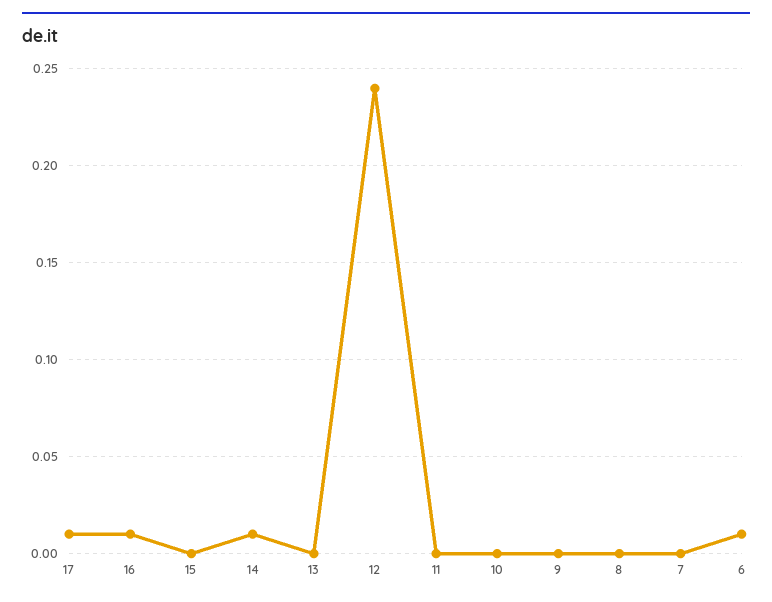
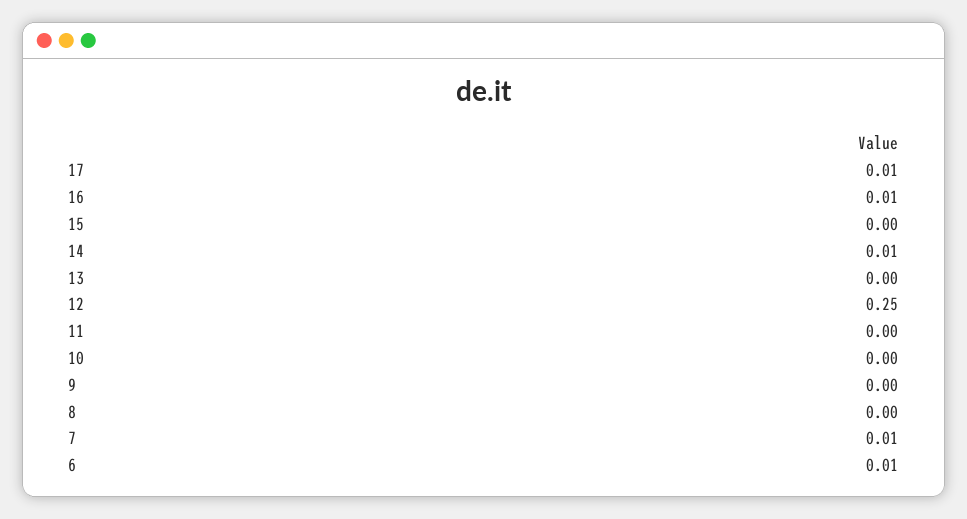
12: 0.24 -> 0.25
7: 0 -> 0.01

